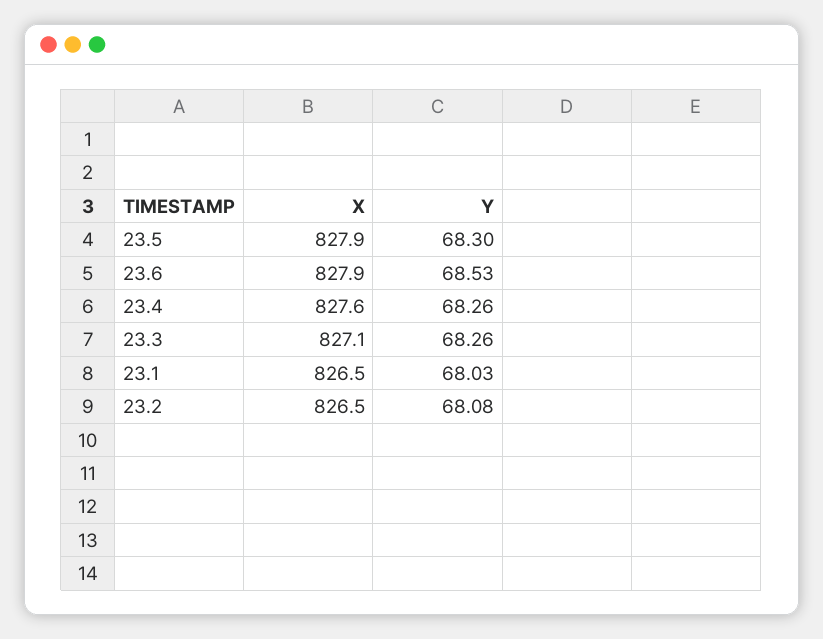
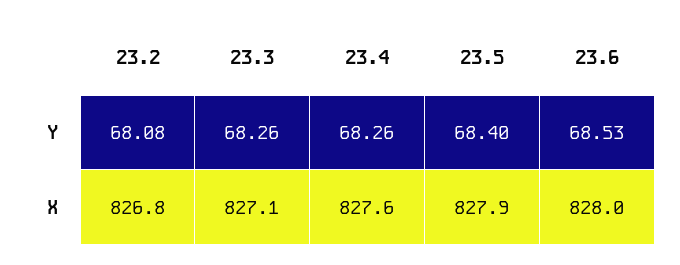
Y, 23.5: 68.3 -> 68.4
X, 23.6: 827.9 -> 828
X, 23.1: 826.5 -> none
Y, 23.1: 68.03 -> none
X, 23.2: 826.5 -> 826.8

